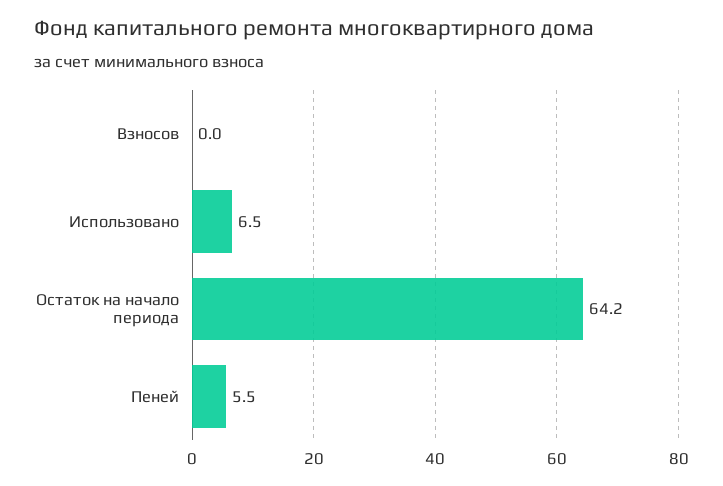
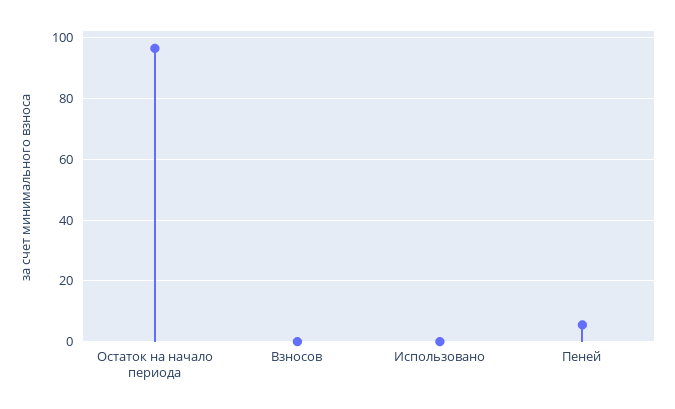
Использовано: 6.5 -> 0
Остаток на начало периода: 64.2 -> 96

